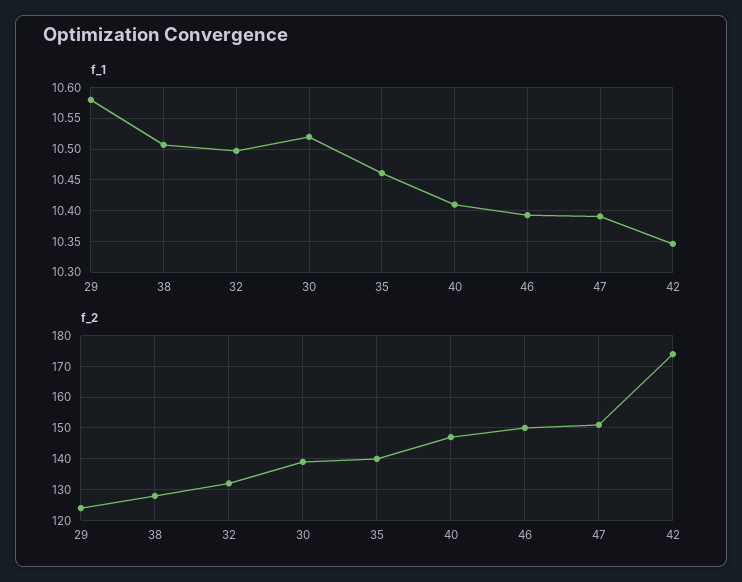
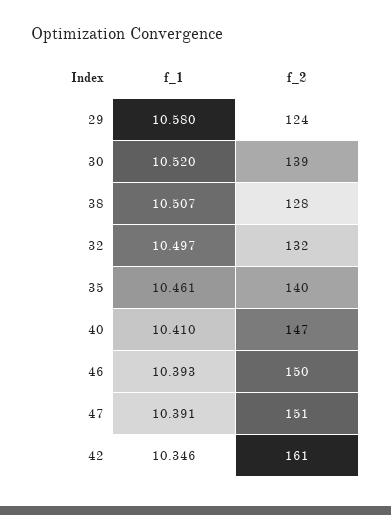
f_2, 42: 175 -> 161

